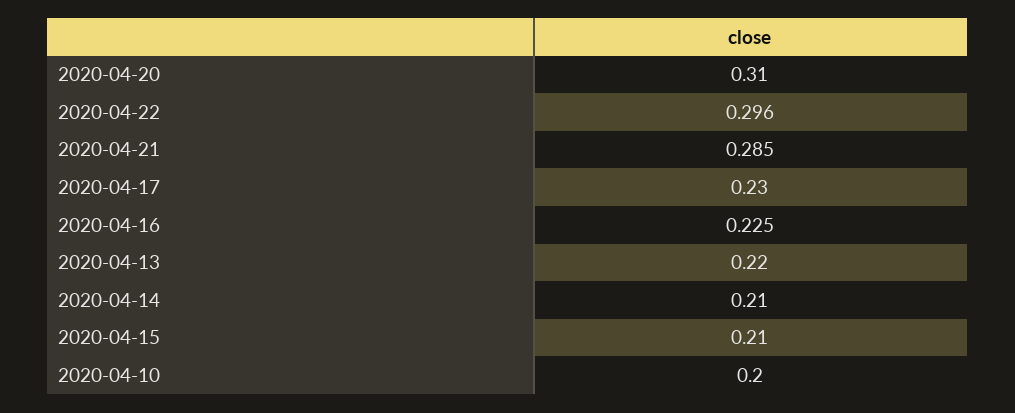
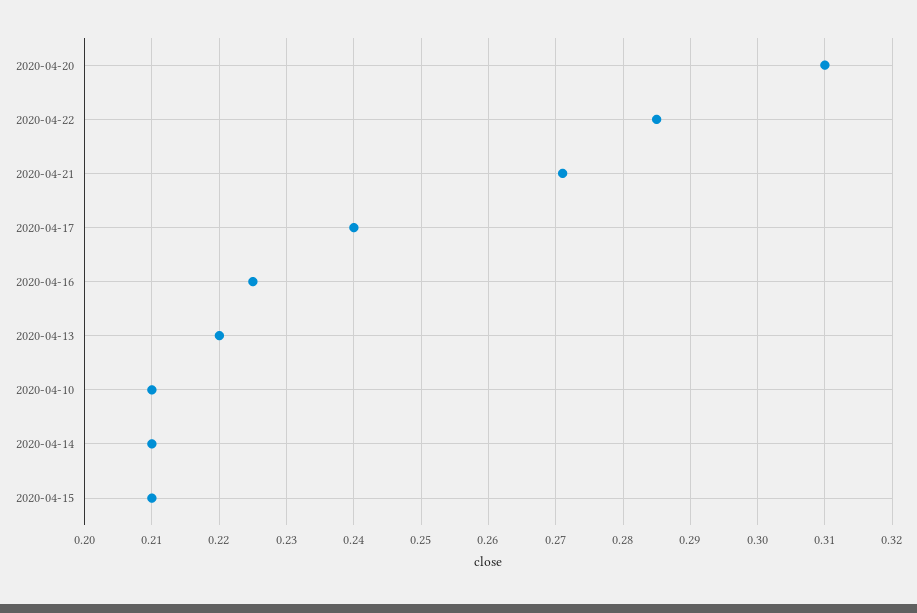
2020-04-22: 0.296 -> 0.285
2020-04-21: 0.285 -> 0.271
2020-04-17: 0.23 -> 0.24
2020-04-10: 0.2 -> 0.21

